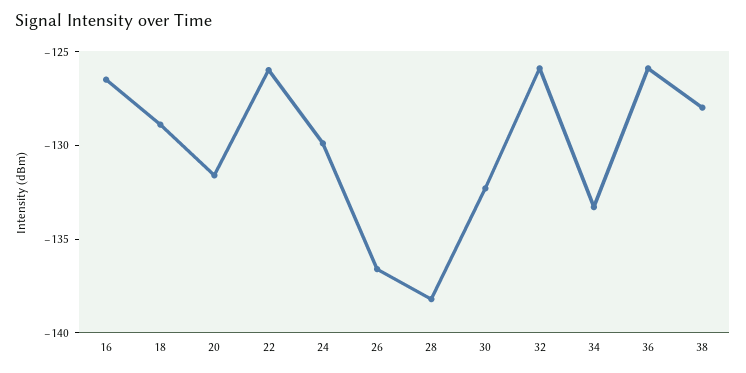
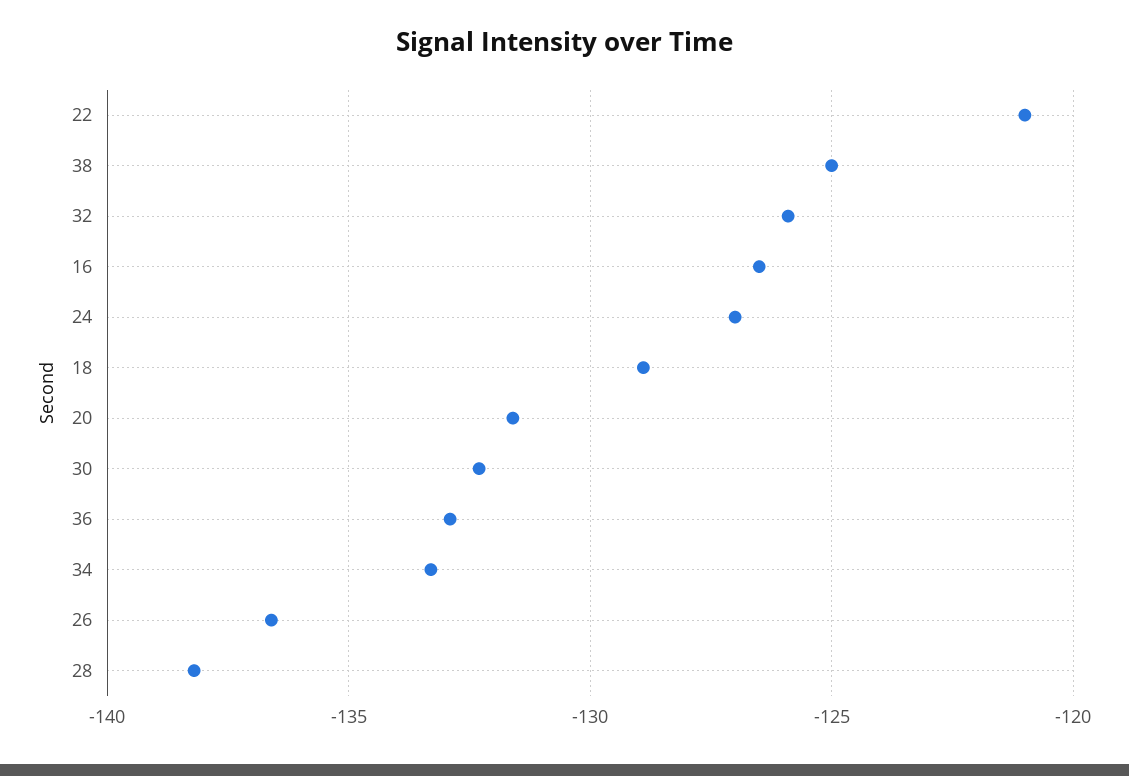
22: -126 -> -121
24: -130 -> -127
36: -126 -> -133
38: -128 -> -125

